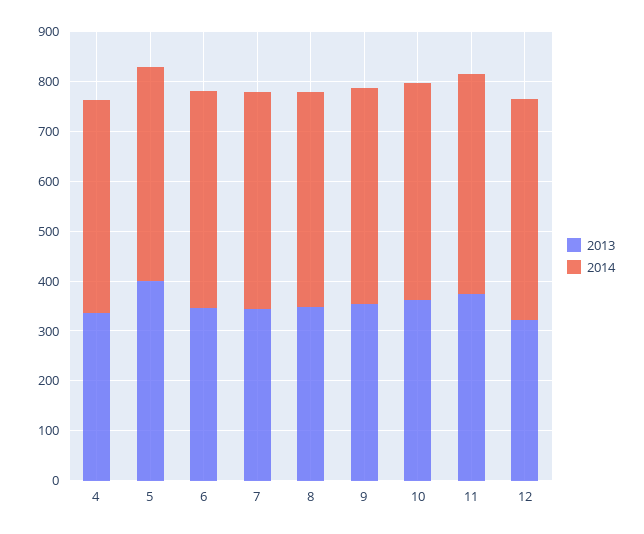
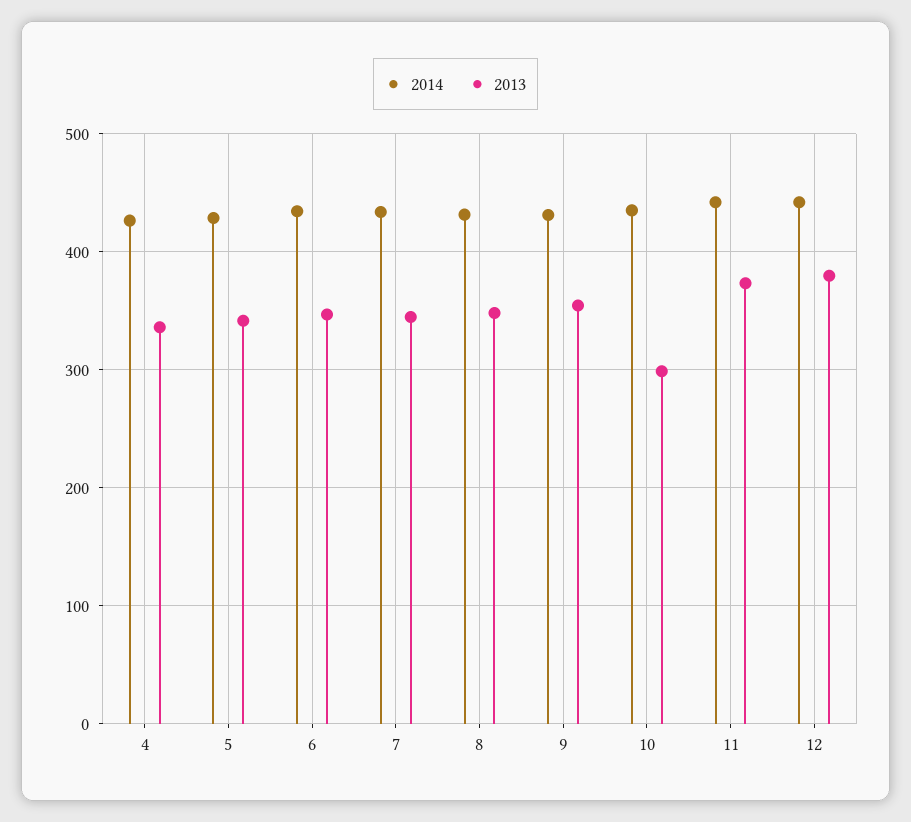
2013, 5: 400 -> 340
2013, 10: 360 -> 300
2013, 12: 320 -> 380

